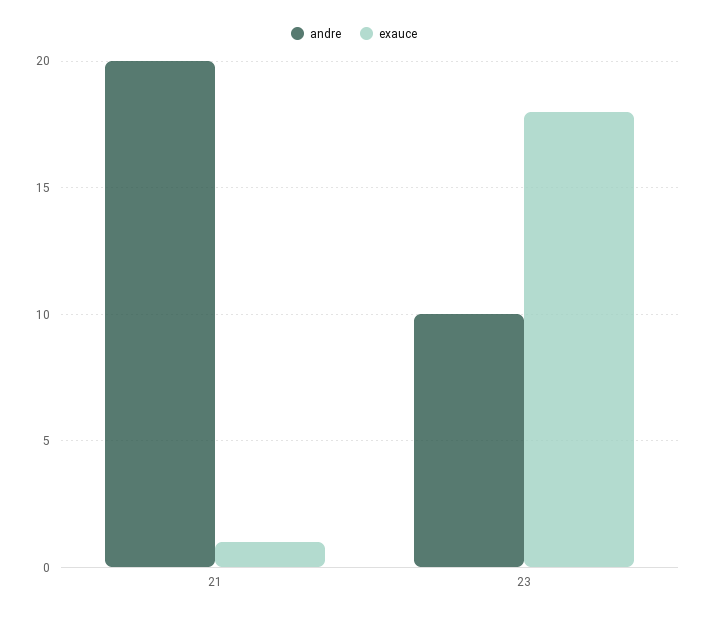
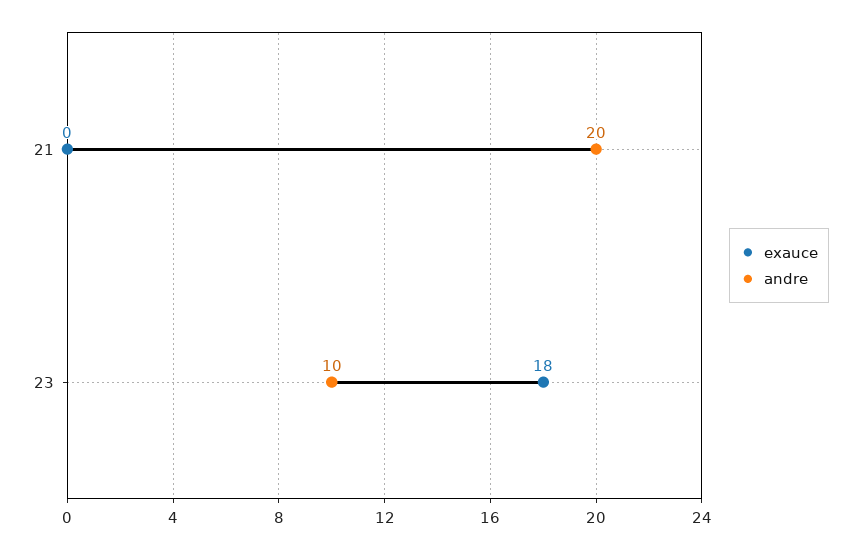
exauce, 21: 1 -> 0

